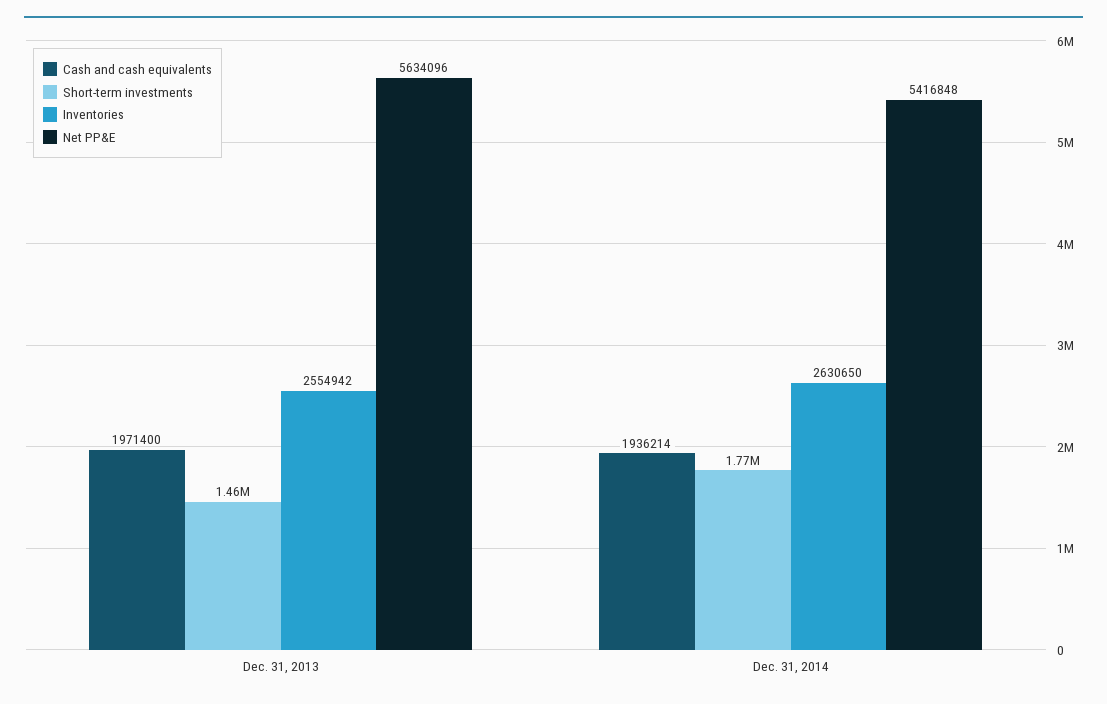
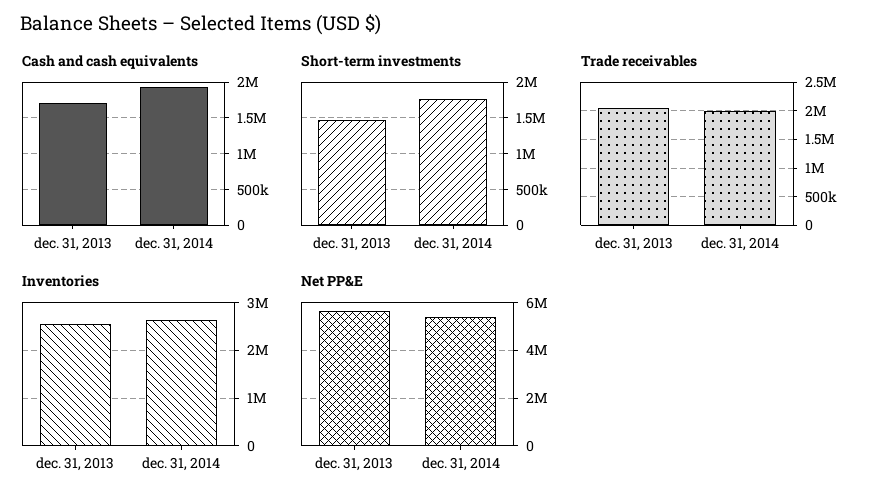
Cash and cash equivalents, Dec. 31, 2013: 1971400 -> 1700000
Trade receivables, Dec. 31, 2013: none -> 2000000
Trade receivables, Dec. 31, 2014: none -> 2000000

